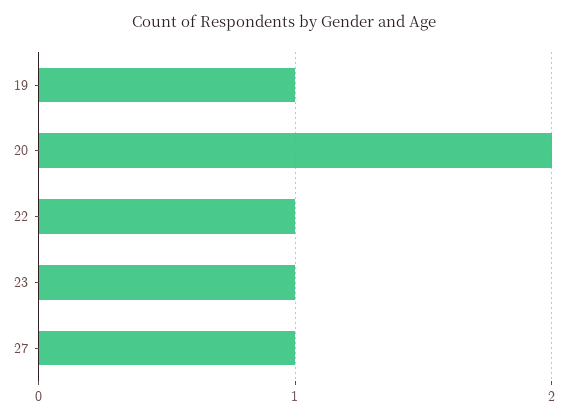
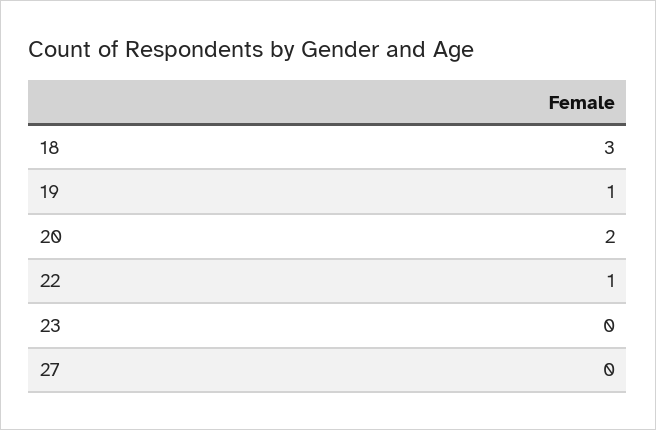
23: 1 -> 0
27: 1 -> 0
18: none -> 3

